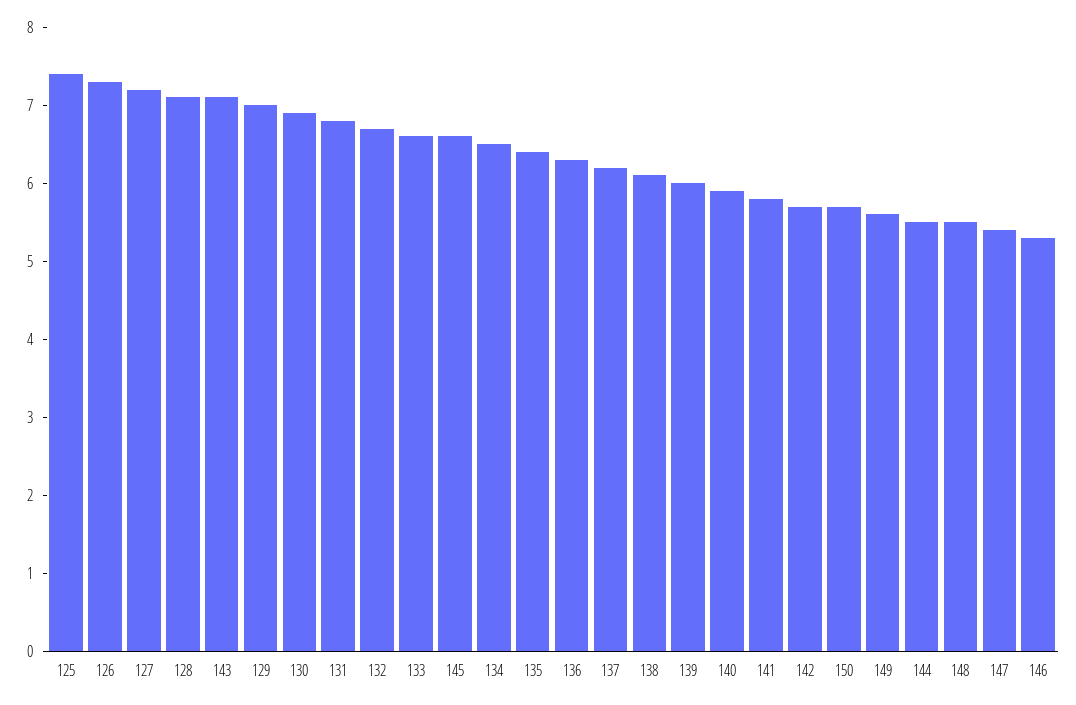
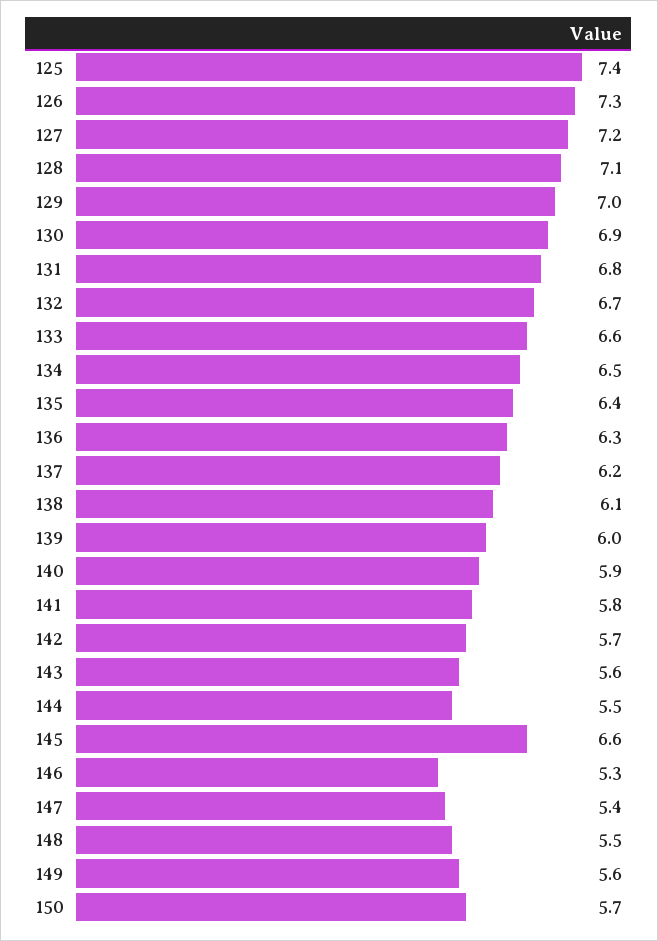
143: 7 -> 5.6

